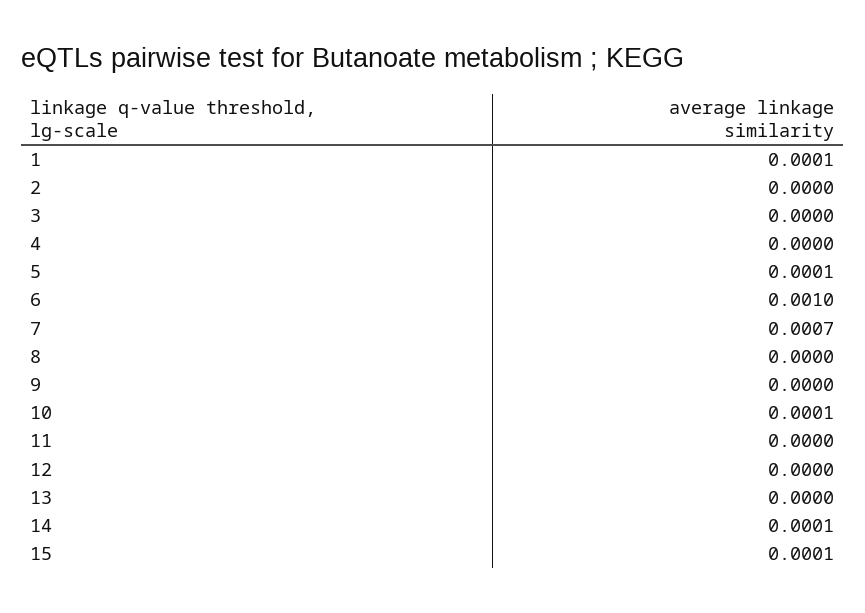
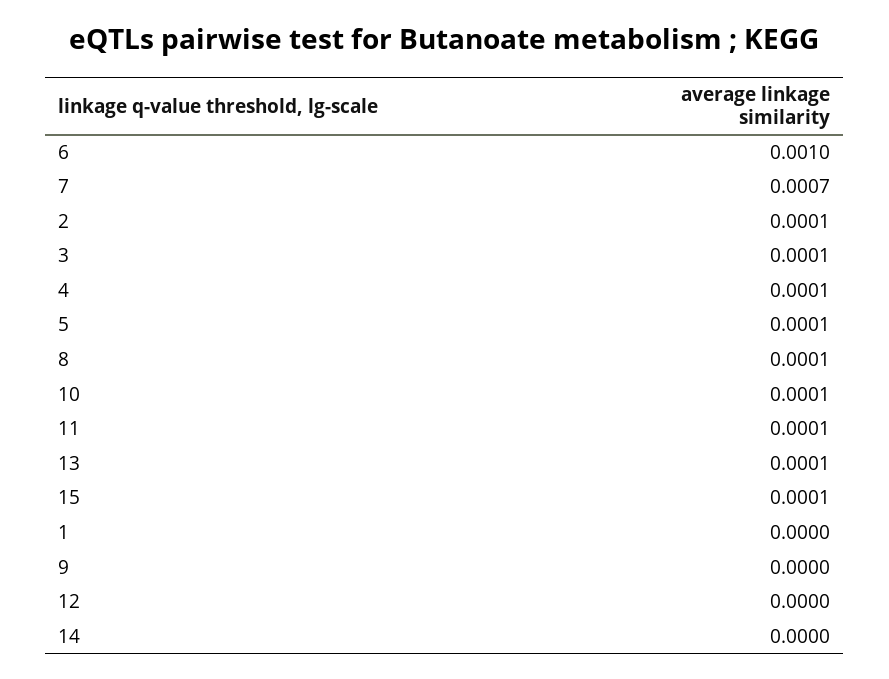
1: 0.0001 -> 0
2: 0 -> 0.0001
3: 0 -> 0.0001
4: 0 -> 0.0001
8: 0 -> 0.0001
11: 0 -> 0.0001
13: 0 -> 0.0001
14: 0.0001 -> 0

